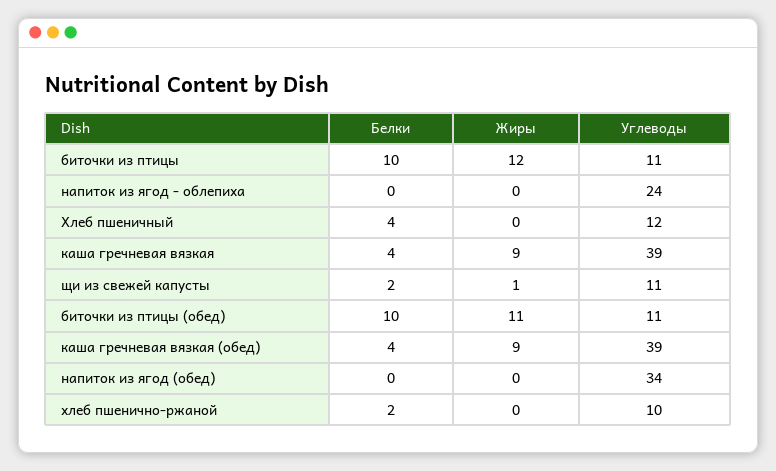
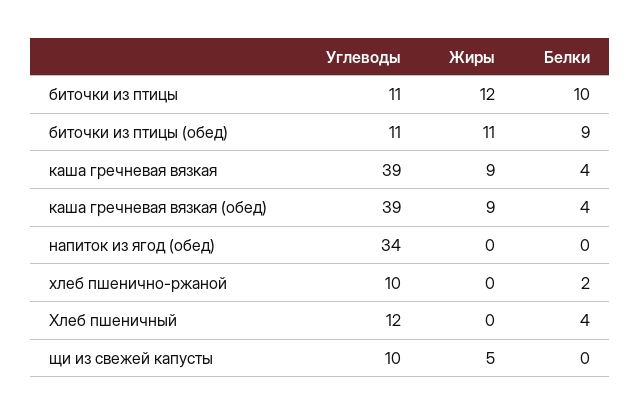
Белки, напиток из ягод - облепиха: 0 -> none
Жиры, напиток из ягод - облепиха: 0 -> none
Углеводы, напиток из ягод - облепиха: 24 -> none
Белки, щи из свежей капусты: 2 -> 0
Жиры, щи из свежей капусты: 1 -> 5
Углеводы, щи из свежей капусты: 11 -> 10
Белки, биточки из птицы (обед): 10 -> 9

